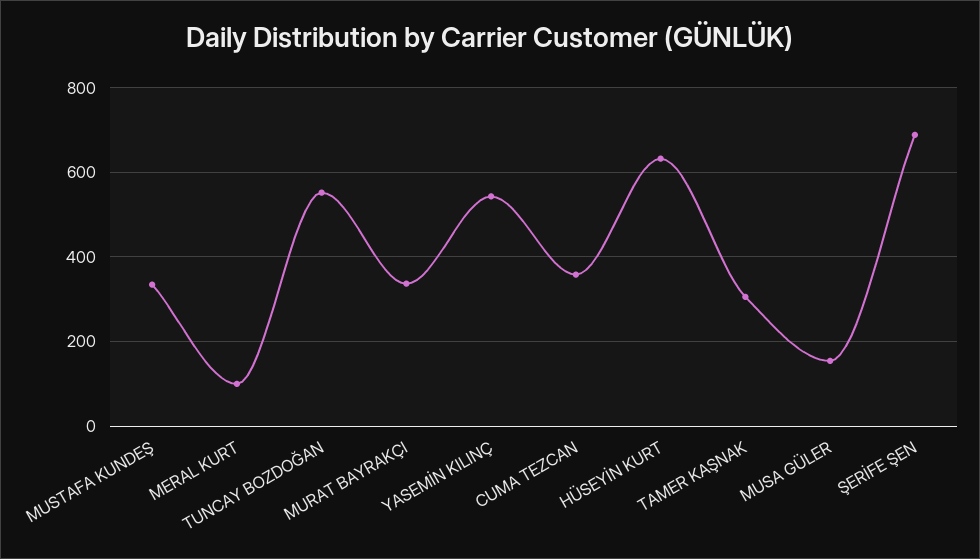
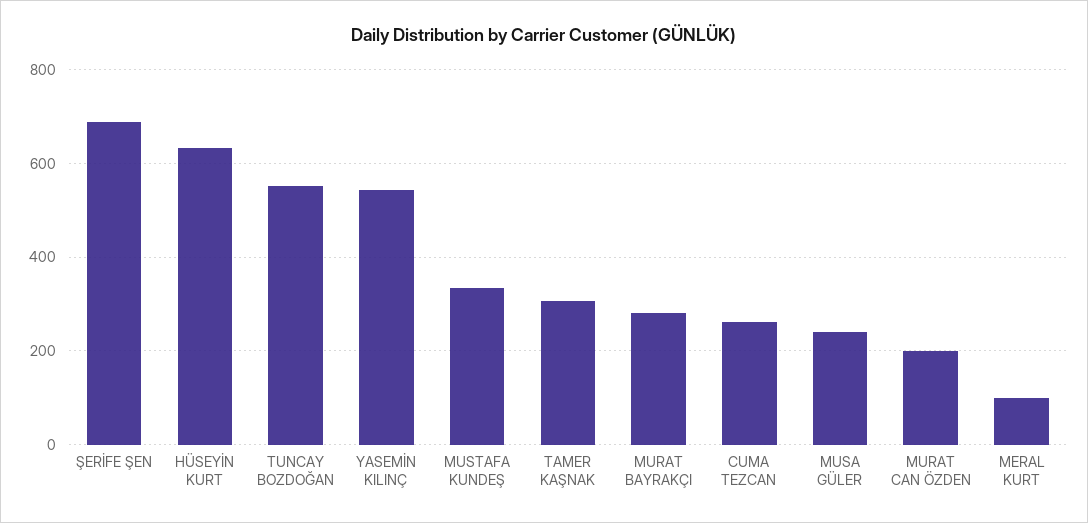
MURAT BAYRAKÇI: 340 -> 280
CUMA TEZCAN: 360 -> 260
MUSA GÜLER: 160 -> 240
MURAT CAN ÖZDEN: none -> 200

